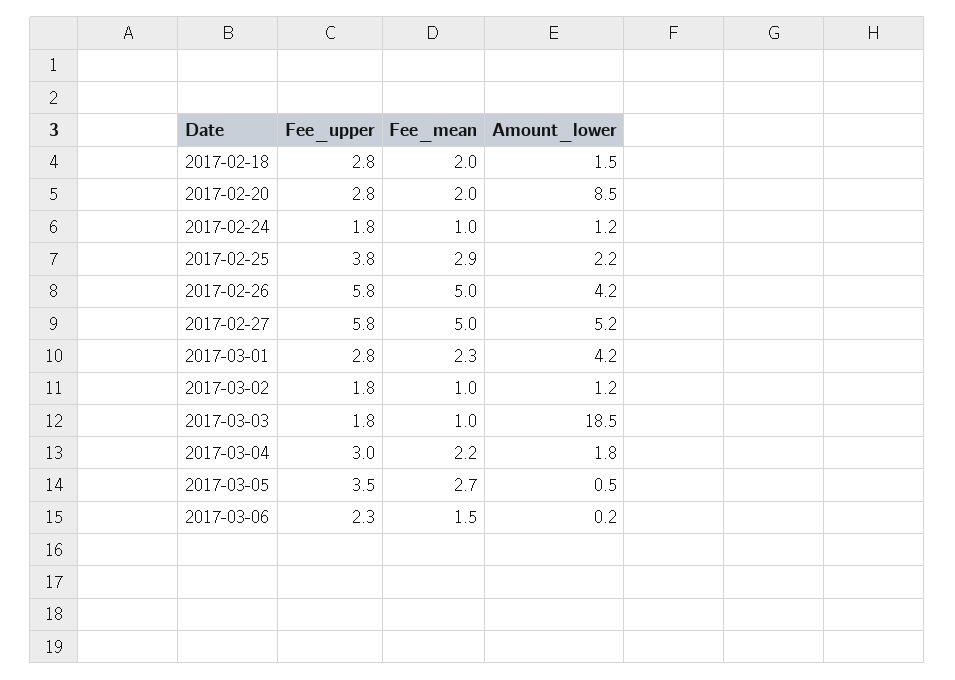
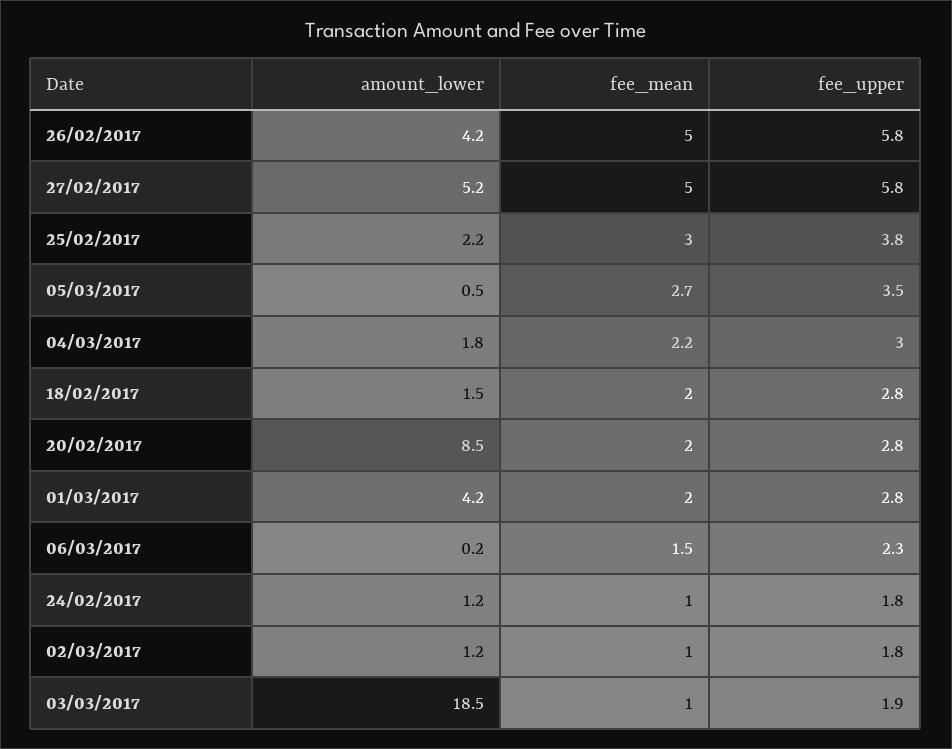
Fee_mean, 2017-02-25: 2.9 -> 3
Fee_mean, 2017-03-01: 2.3 -> 2
Fee_upper, 2017-03-03: 1.8 -> 1.9

